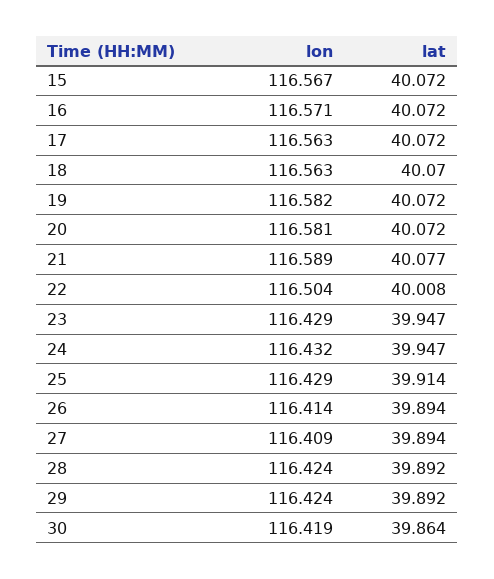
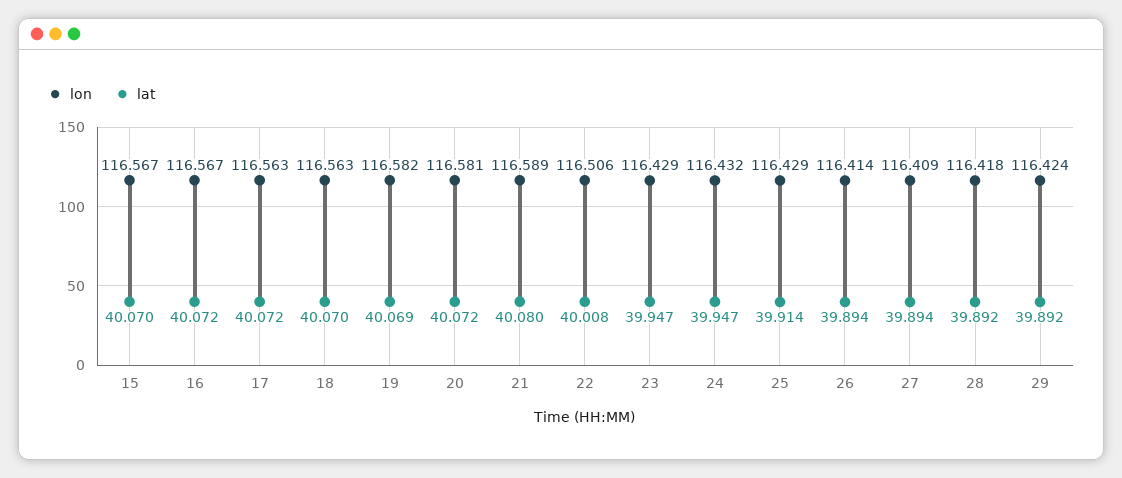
lat, 15: 40.072 -> 40.07
lon, 16: 116.571 -> 116.567
lat, 19: 40.072 -> 40.069
lat, 21: 40.077 -> 40.08
lon, 22: 116.504 -> 116.506
lon, 28: 116.424 -> 116.418
lon, 30: 116.419 -> none
lat, 30: 39.864 -> none

